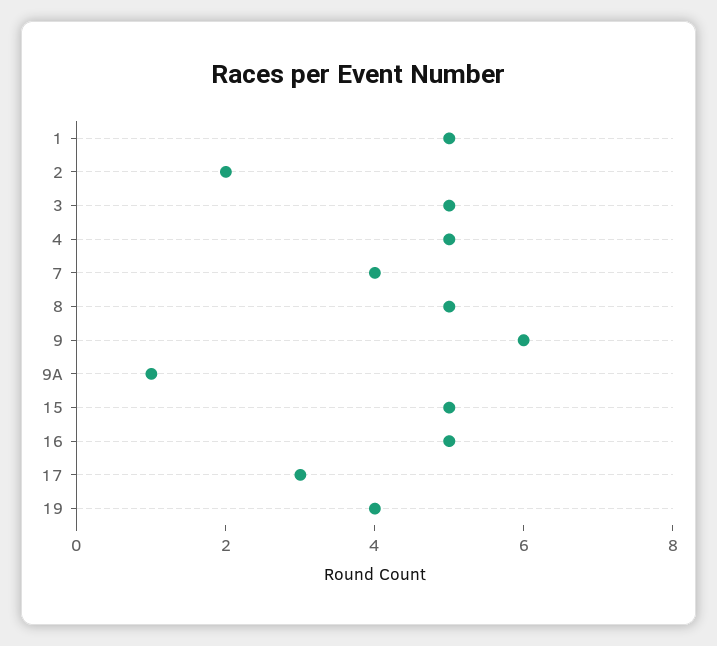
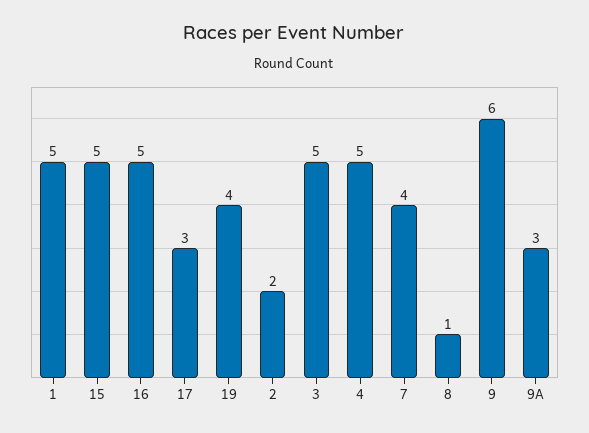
8: 5 -> 1
9A: 1 -> 3

